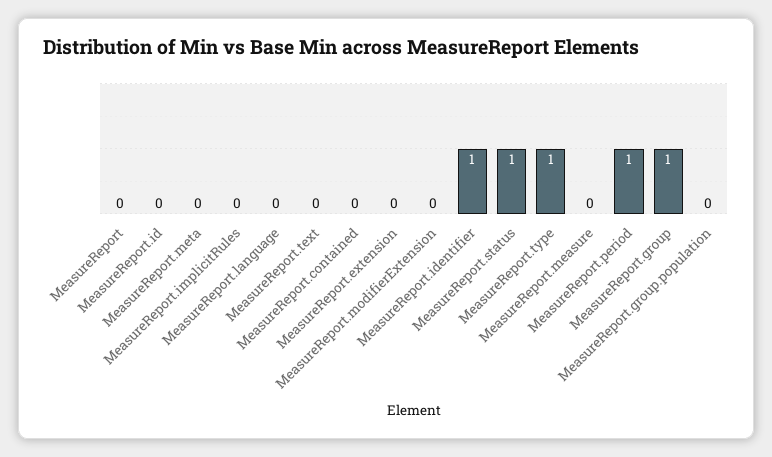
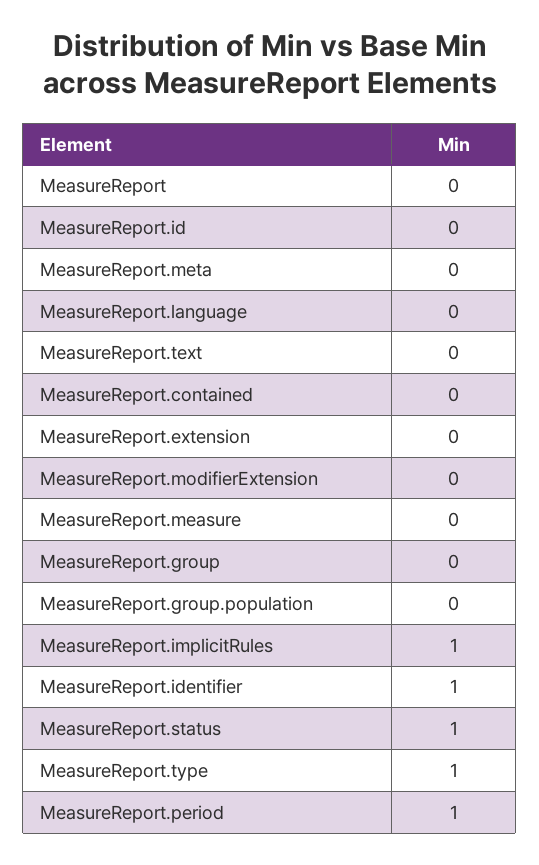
MeasureReport.implicitRules: 0 -> 1
MeasureReport.group: 1 -> 0

